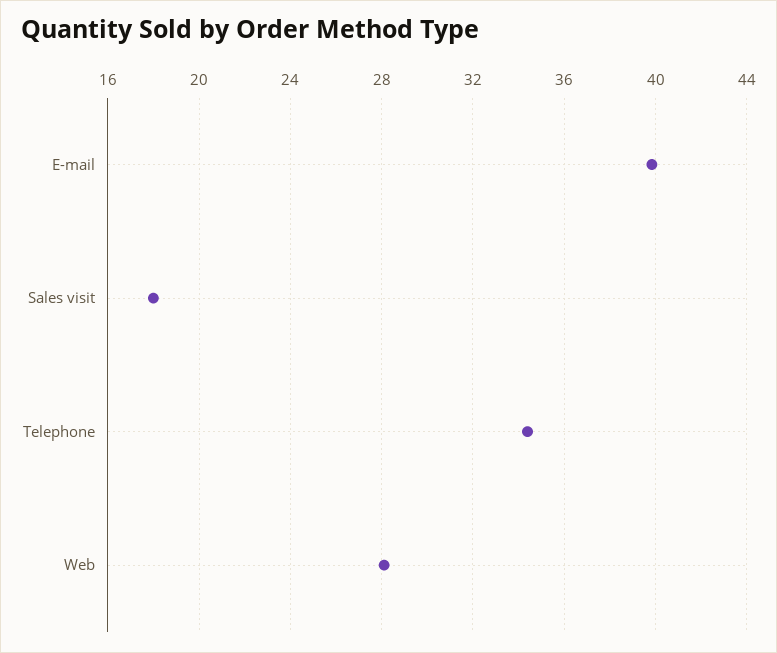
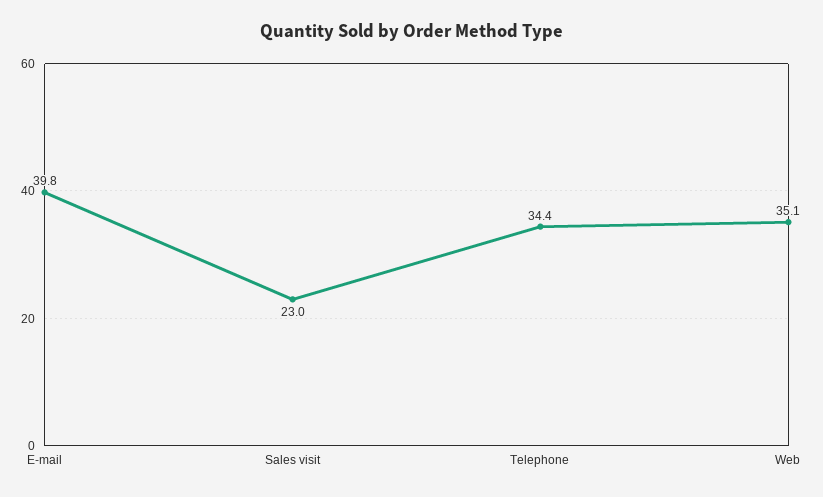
Sales visit: 18 -> 23
Web: 28 -> 35.1

